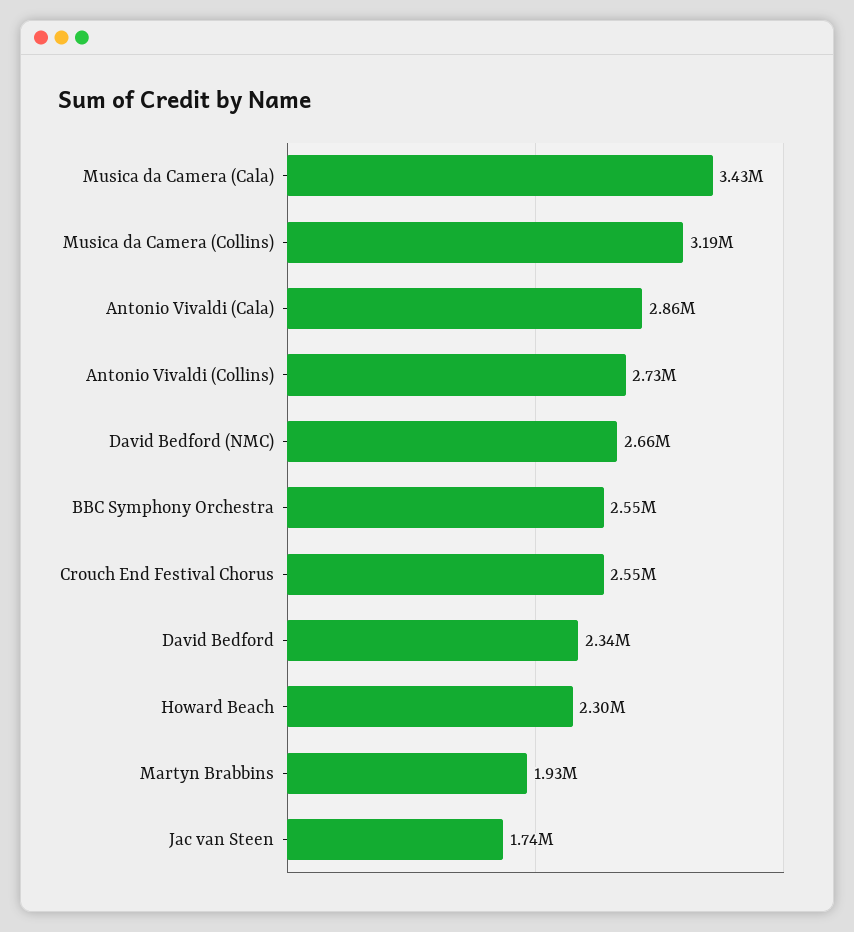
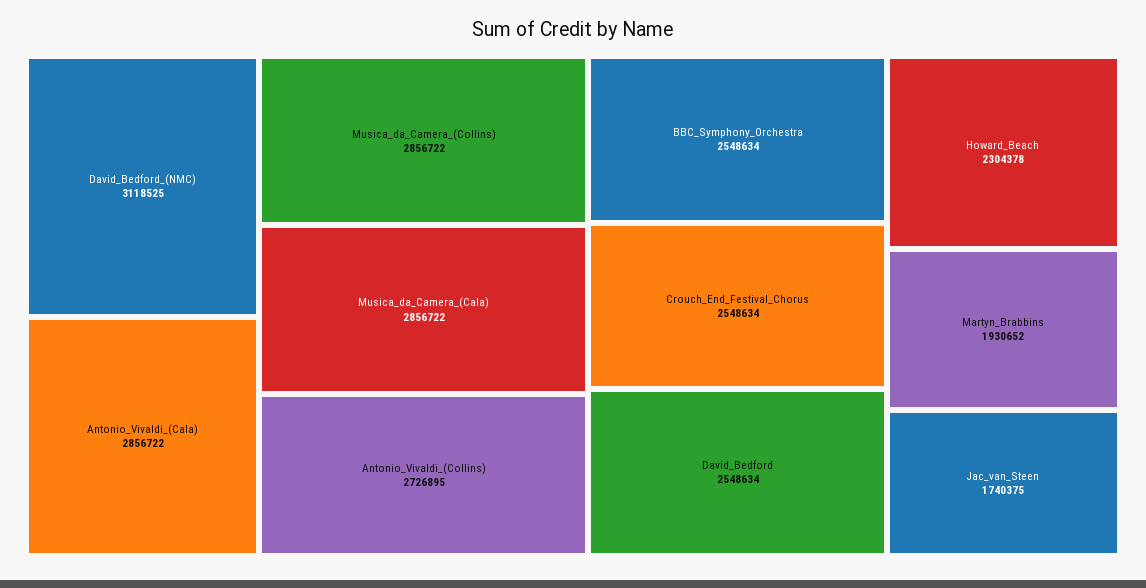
Musica da Camera (Cala): 3430000 -> 2856722
Musica da Camera (Collins): 3190000 -> 2856722
David Bedford (NMC): 2660000 -> 3118525
David Bedford: 2340000 -> 2548634

